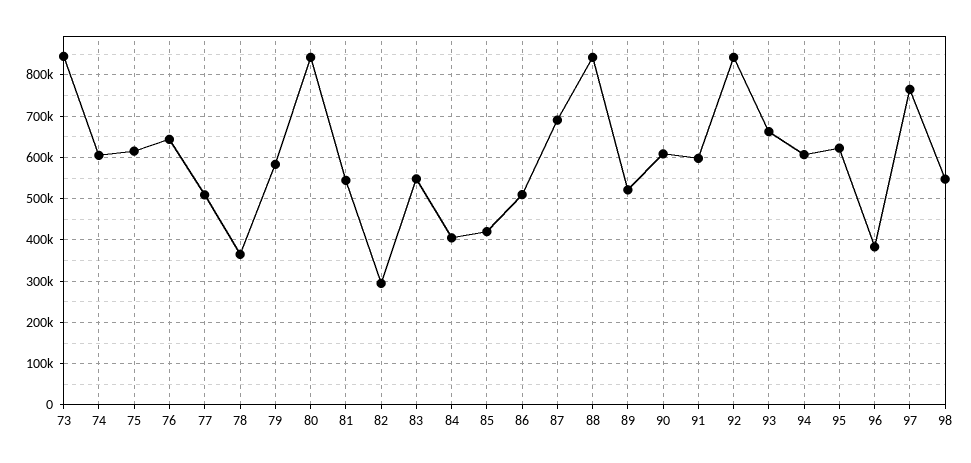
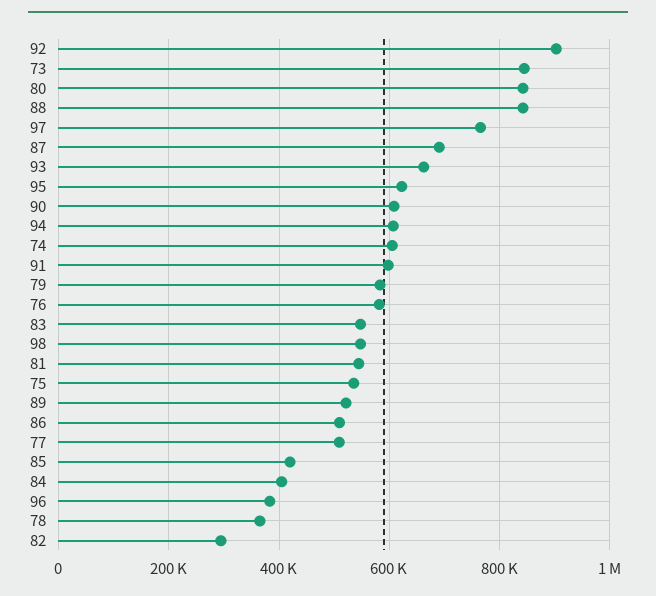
75: 620000 -> 540000
76: 640000 -> 580000
92: 840000 -> 900000

